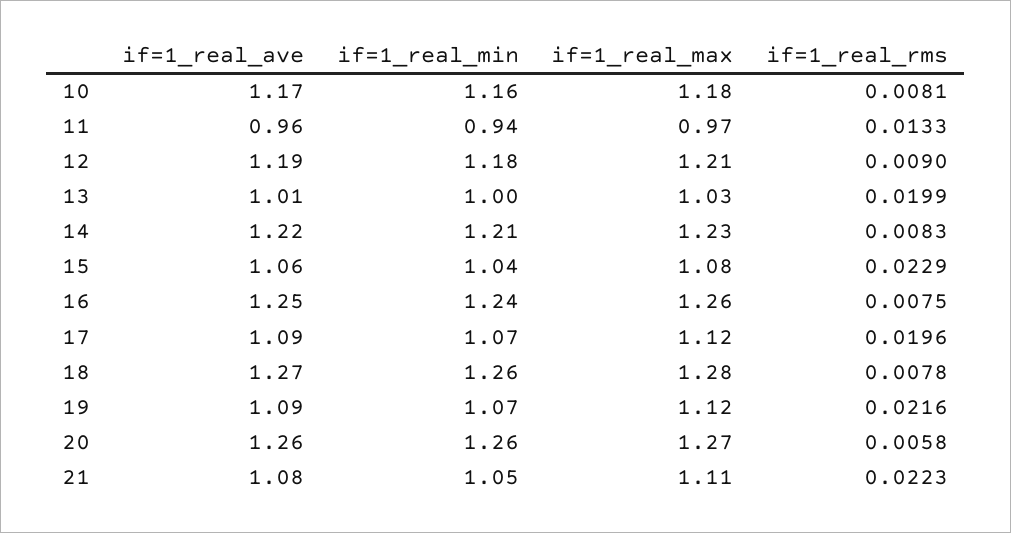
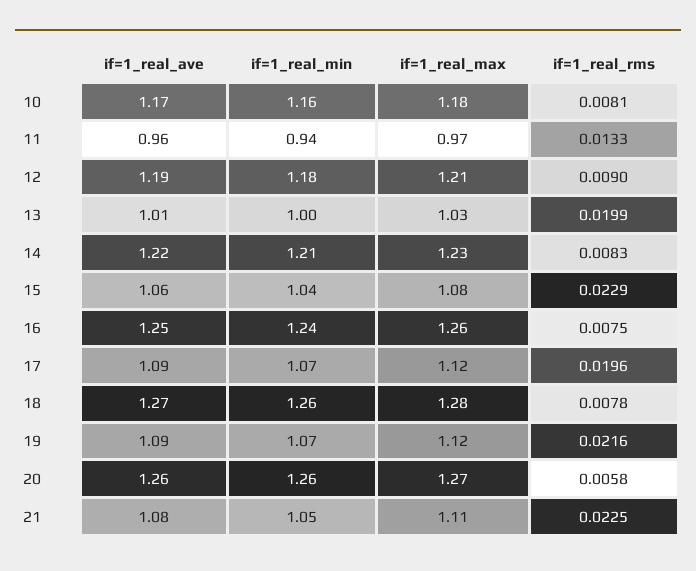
if=1_real_rms, 21: 0.0223 -> 0.0225

